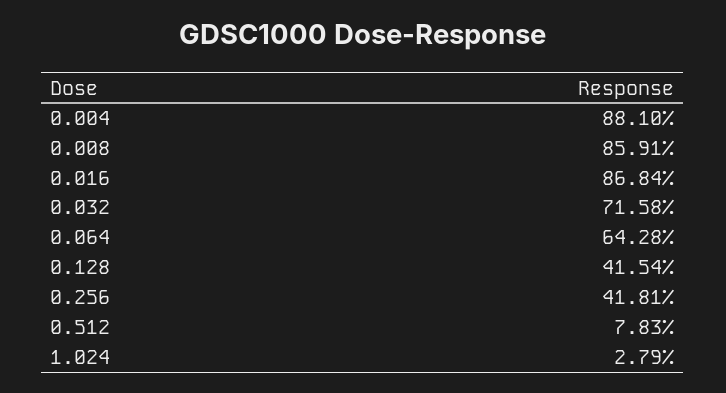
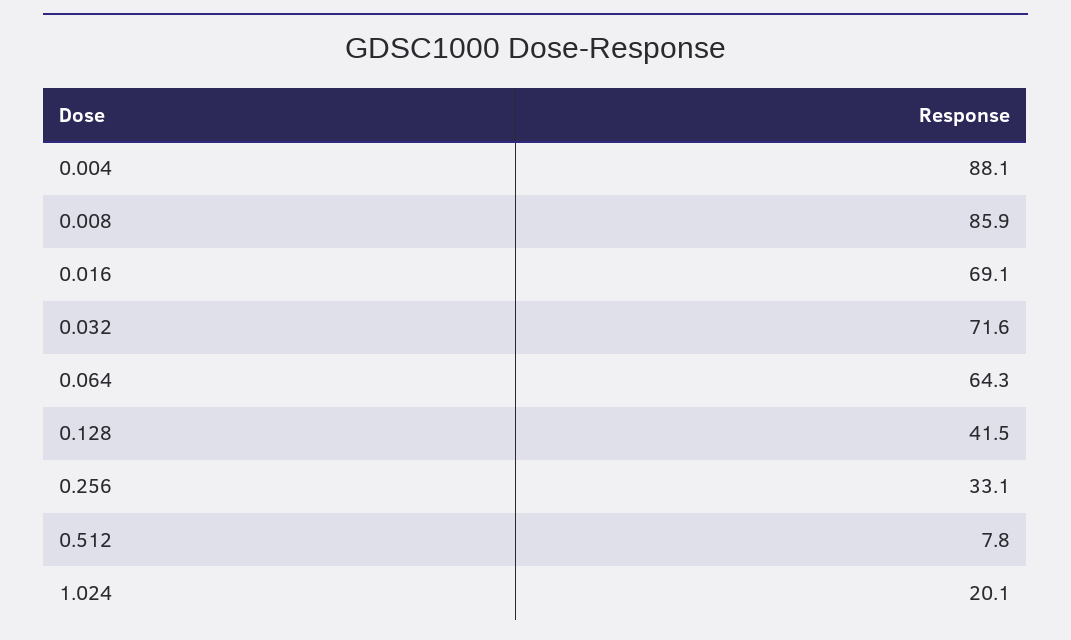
0.016: 86.84 -> 69.1
0.256: 41.81 -> 33.1
1.024: 2.79 -> 20.1

